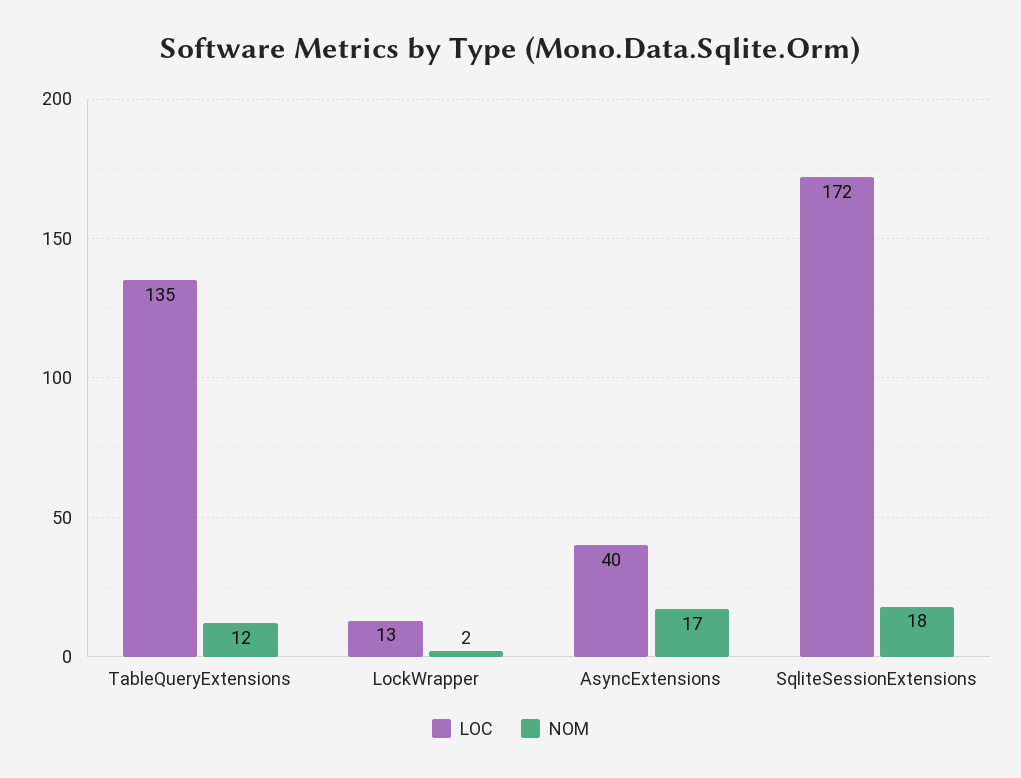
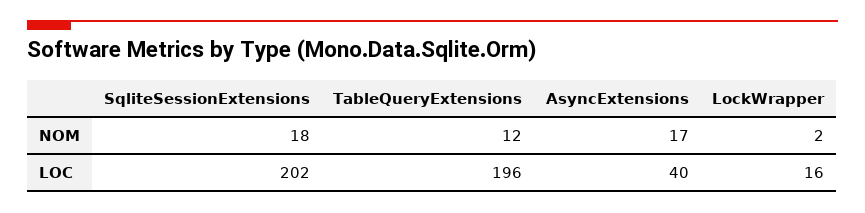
LOC, TableQueryExtensions: 135 -> 196
LOC, LockWrapper: 13 -> 16
LOC, SqliteSessionExtensions: 172 -> 202

